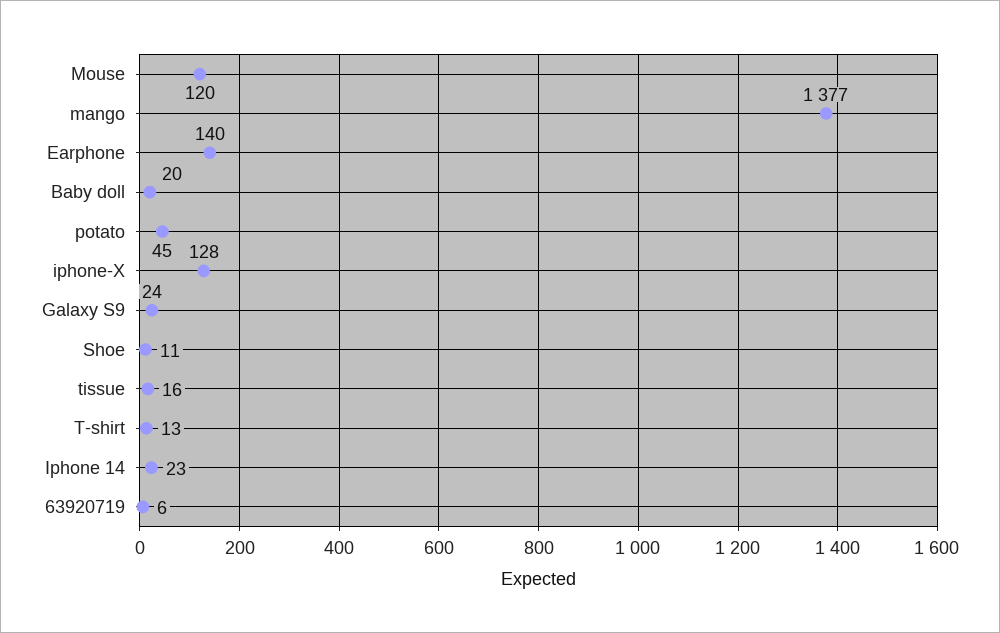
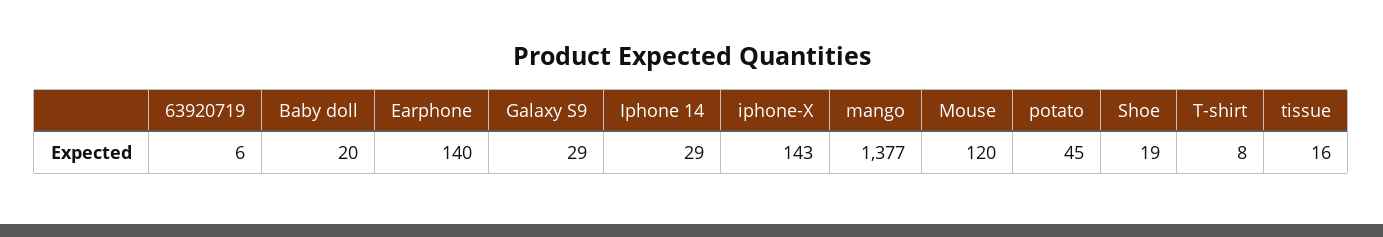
iphone-X: 128 -> 143
Galaxy S9: 24 -> 29
Shoe: 11 -> 19
T-shirt: 13 -> 8
Iphone 14: 23 -> 29

